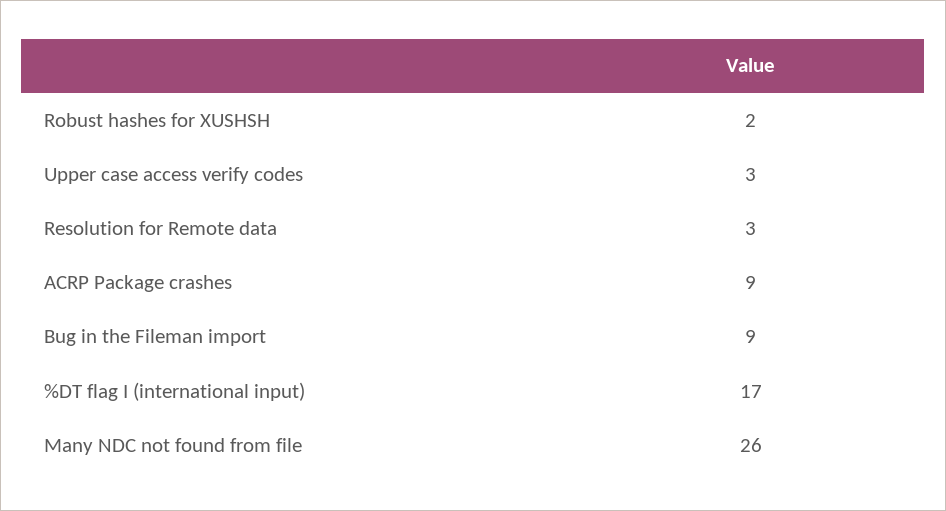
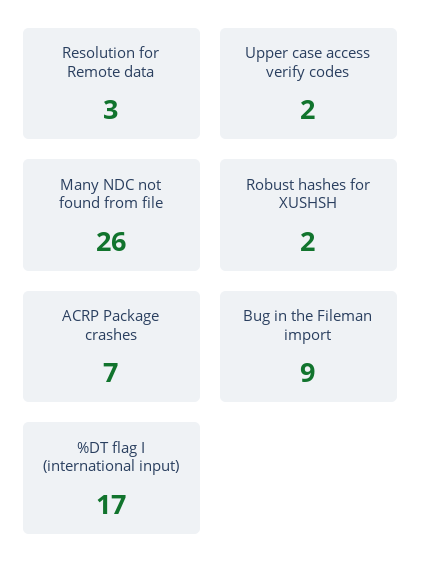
Upper case access verify codes: 3 -> 2
ACRP Package crashes: 9 -> 7

